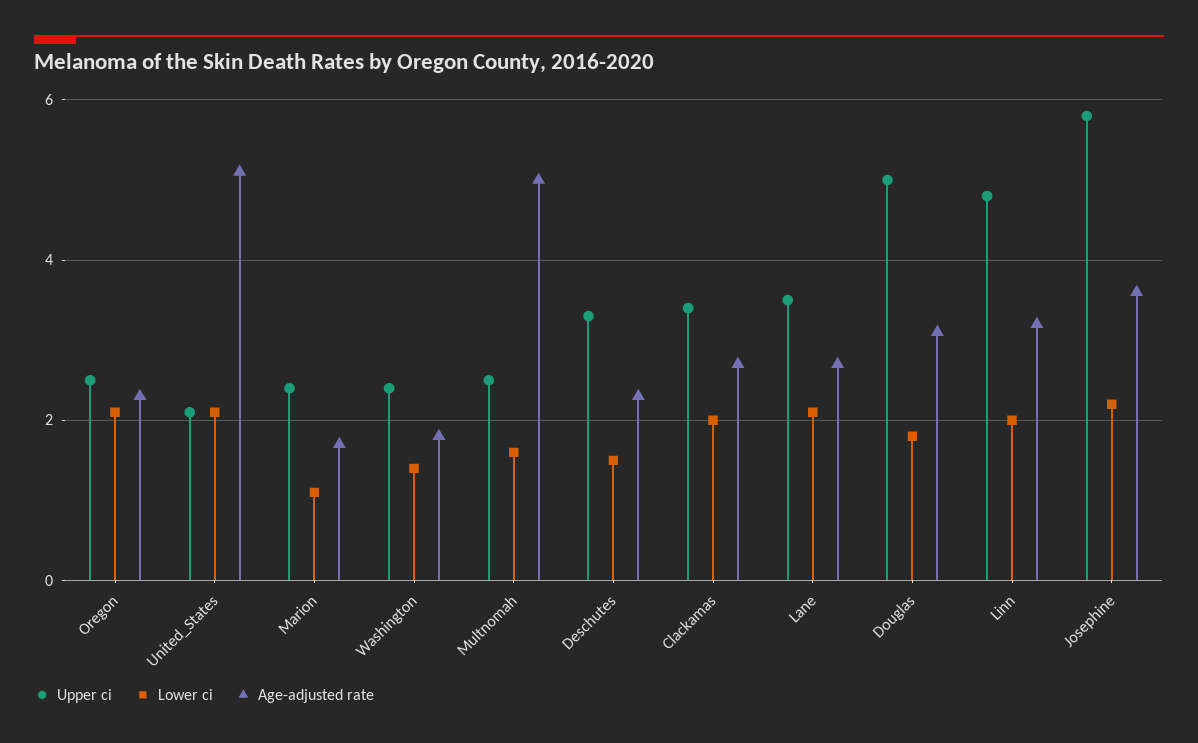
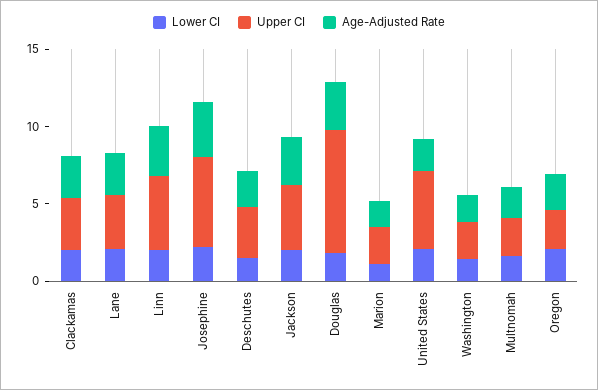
Upper ci, United_States: 2 -> 5
Age-adjusted rate, United_States: 5 -> 2
Age-adjusted rate, Multnomah: 5 -> 2
Upper ci, Douglas: 5 -> 8
Lower ci, Jackson: none -> 2
Upper ci, Jackson: none -> 4
Age-adjusted rate, Jackson: none -> 3

